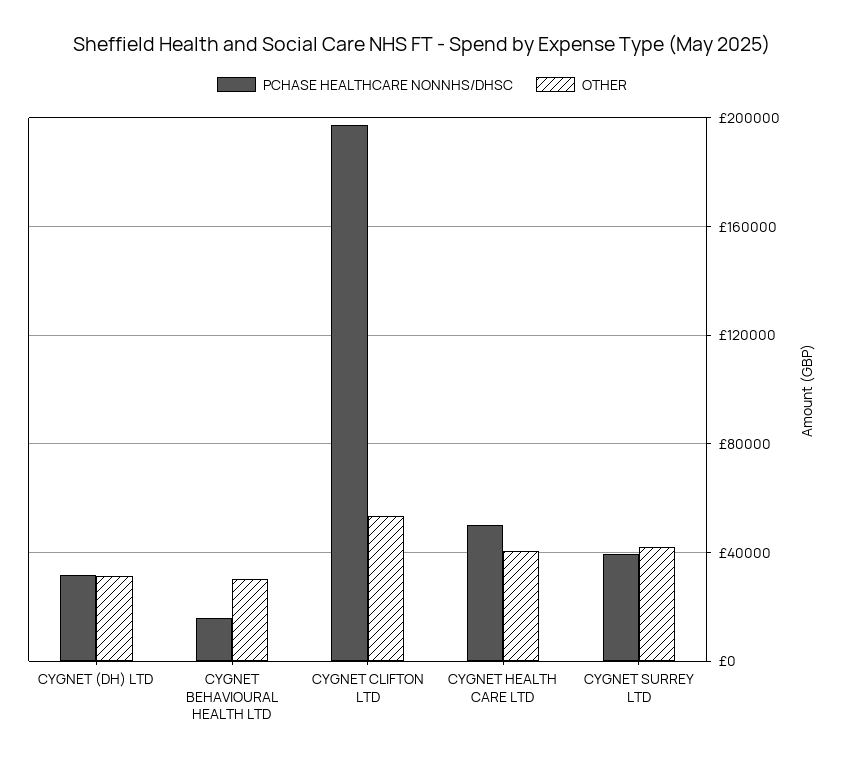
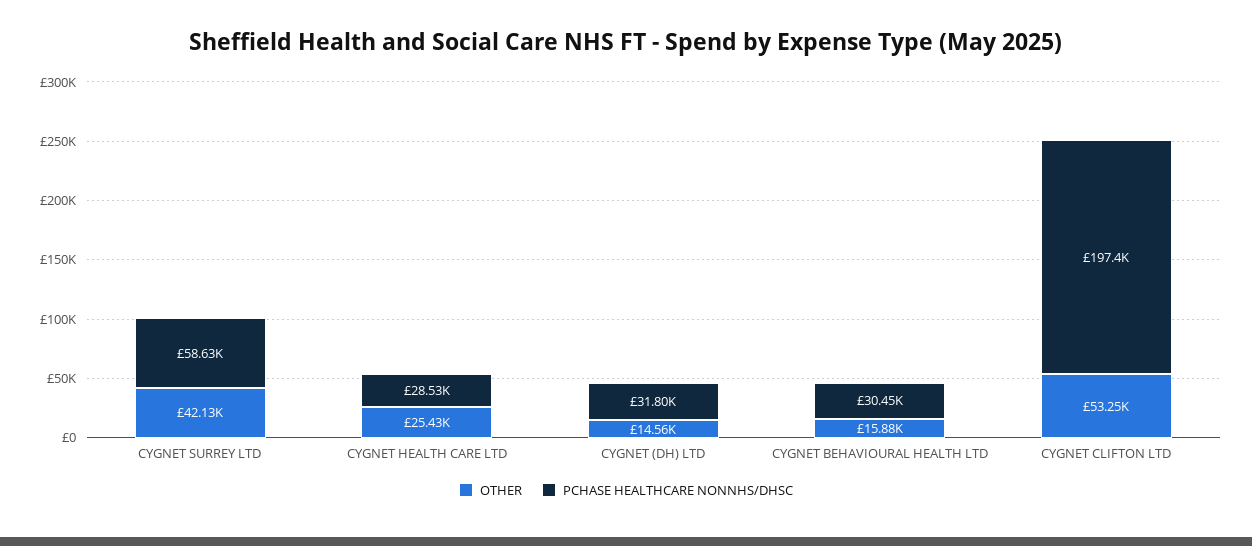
OTHER, CYGNET (DH) LTD: 30000 -> 14560
PCHASE HEALTHCARE NONNHS/DHSC, CYGNET BEHAVIOURAL HEALTH LTD: 15000 -> 30450
OTHER, CYGNET BEHAVIOURAL HEALTH LTD: 30000 -> 15880
PCHASE HEALTHCARE NONNHS/DHSC, CYGNET HEALTH CARE LTD: 50000 -> 28530
OTHER, CYGNET HEALTH CARE LTD: 40000 -> 25430
PCHASE HEALTHCARE NONNHS/DHSC, CYGNET SURREY LTD: 40000 -> 58630

